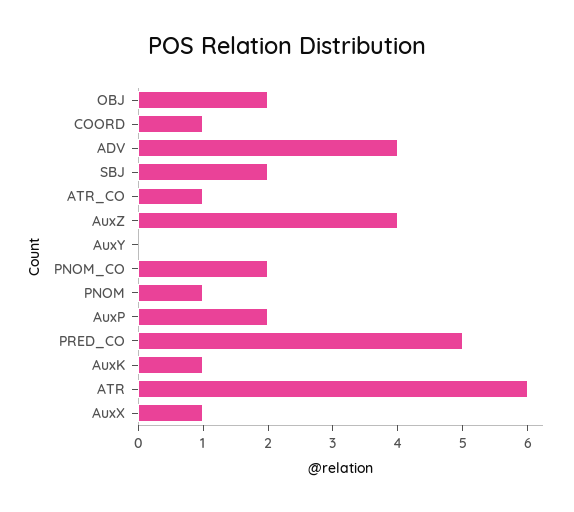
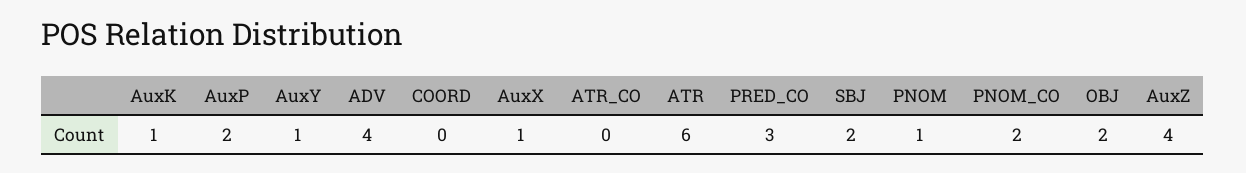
COORD: 1 -> 0
ATR_CO: 1 -> 0
AuxY: 0 -> 1
PRED_CO: 5 -> 3

